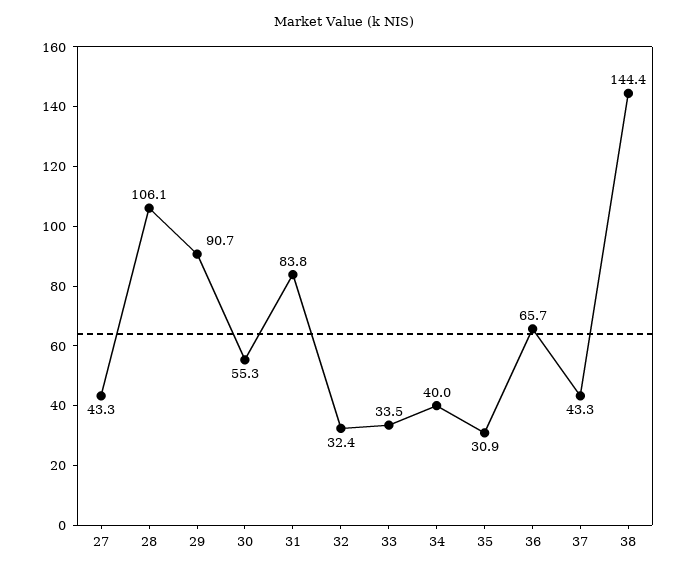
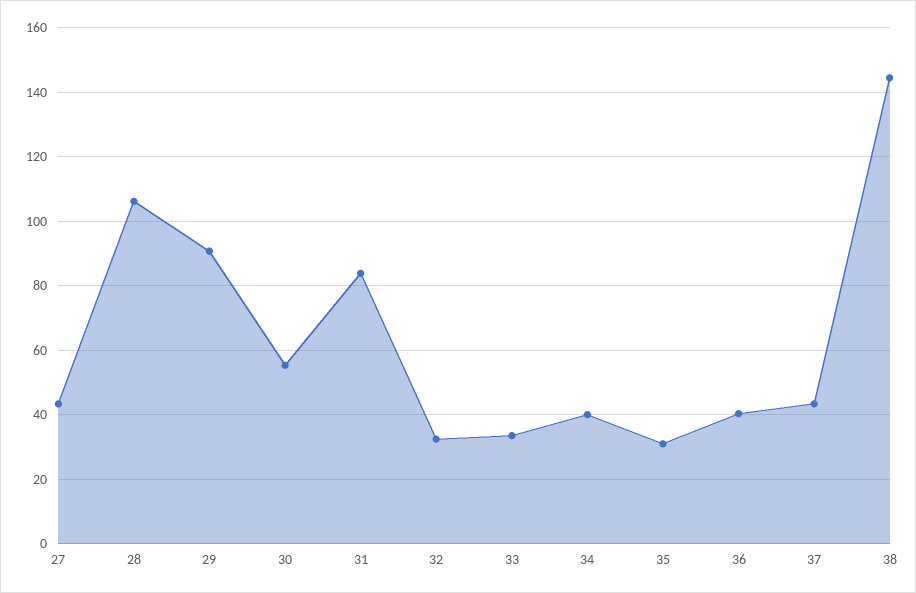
36: 65.7 -> 40

